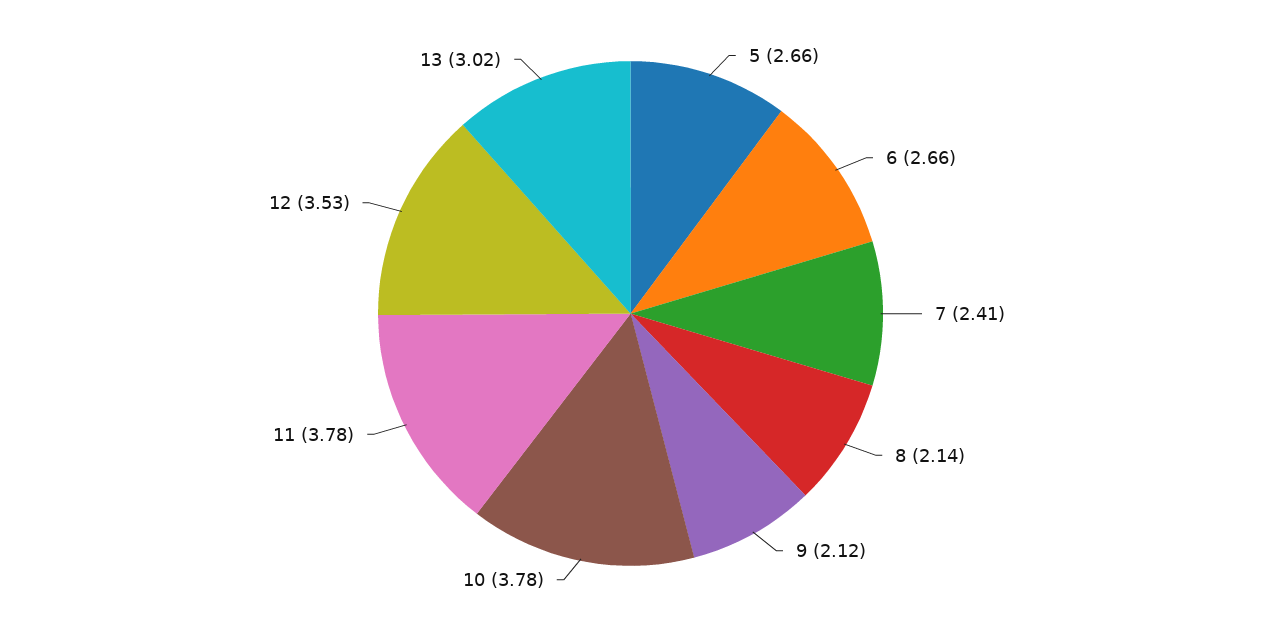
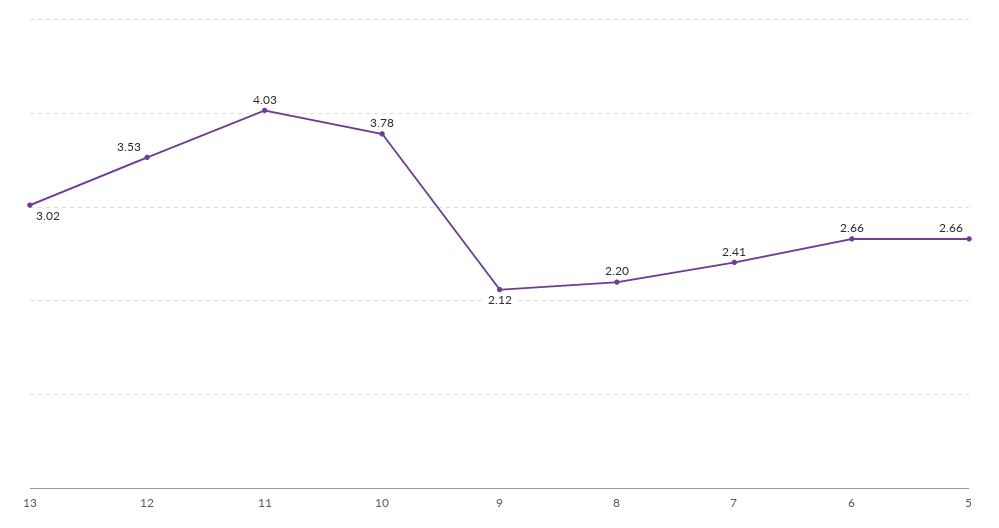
8: 2.14 -> 2.2
11: 3.78 -> 4.03

